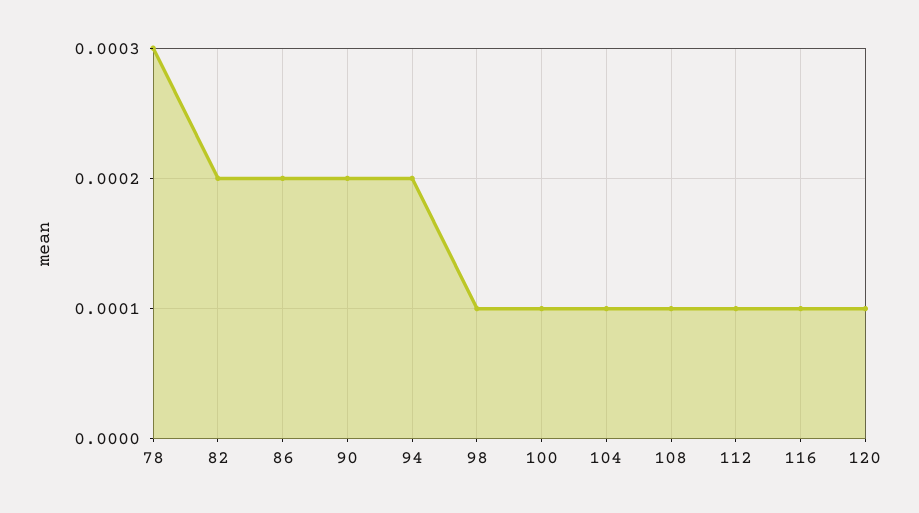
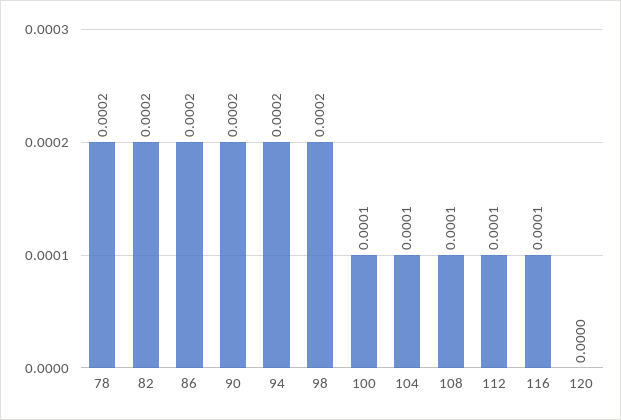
78: 0.0003 -> 0.0002
98: 0.0001 -> 0.0002
120: 0.0001 -> 0

